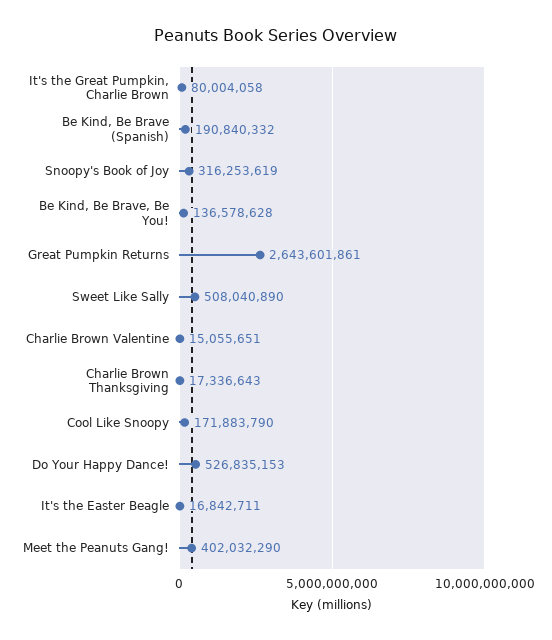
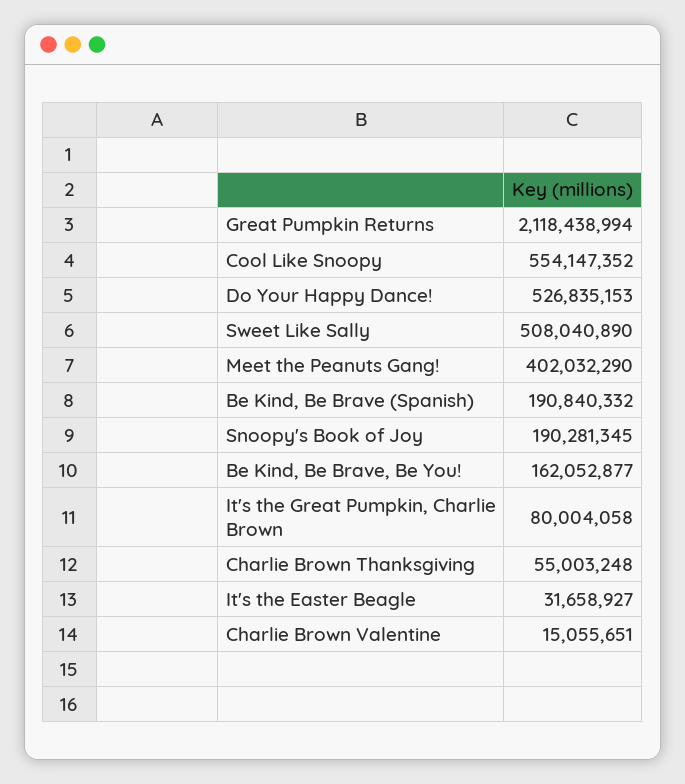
Snoopy's Book of Joy: 316253619 -> 190281345
Be Kind, Be Brave, Be You!: 136578628 -> 162052877
Great Pumpkin Returns: 2643601861 -> 2118438994
Charlie Brown Thanksgiving: 17336643 -> 55003248
Cool Like Snoopy: 171883790 -> 554147352
It's the Easter Beagle: 16842711 -> 31658927

